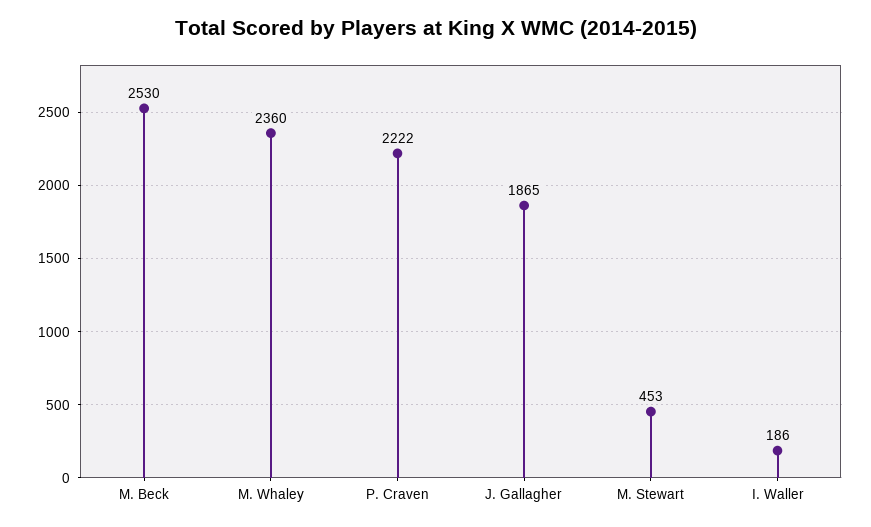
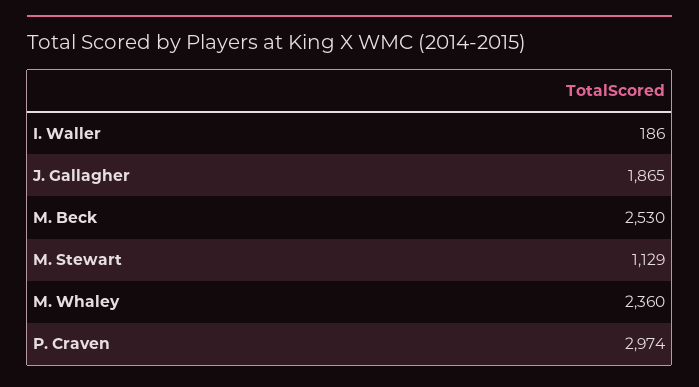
P. Craven: 2222 -> 2974
M. Stewart: 453 -> 1129

